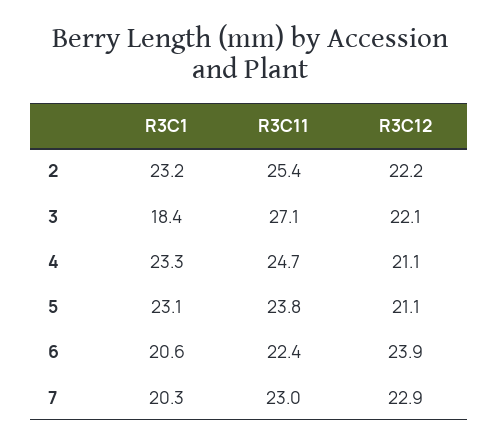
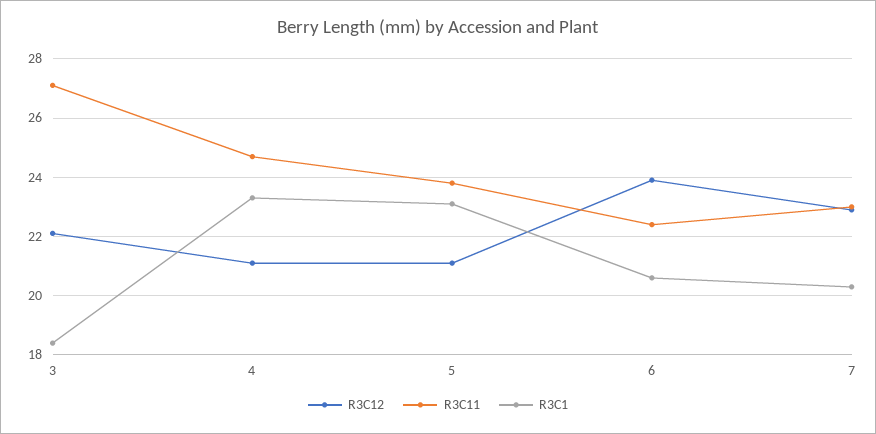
R3C1, 2: 23.2 -> none
R3C11, 2: 25.4 -> none
R3C12, 2: 22.2 -> none

